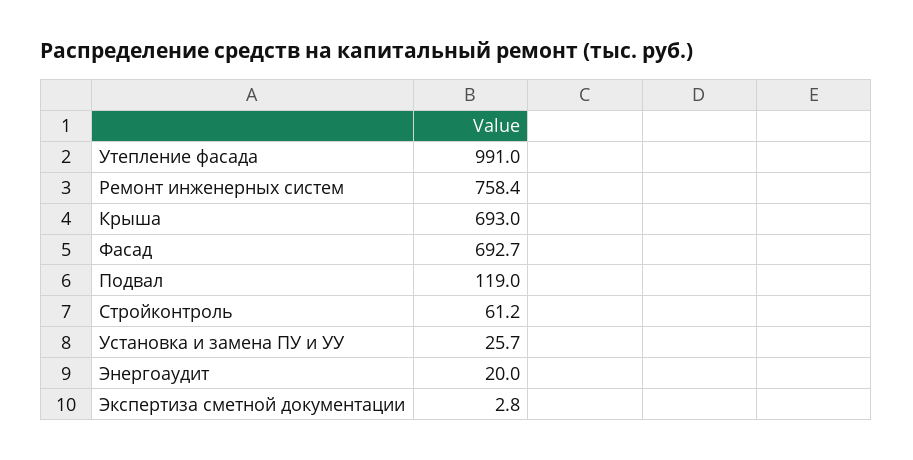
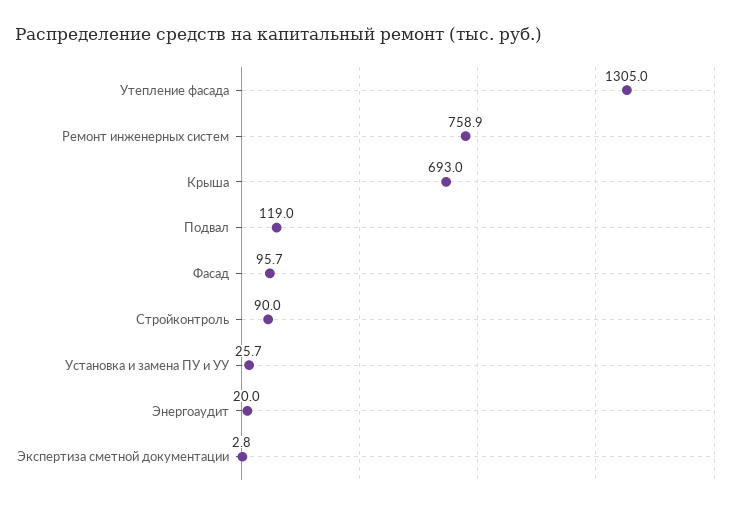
Утепление фасада: 991 -> 1305
Ремонт инженерных систем: 758.4 -> 758.9
Фасад: 692.7 -> 95.7
Стройконтроль: 61.2 -> 90

